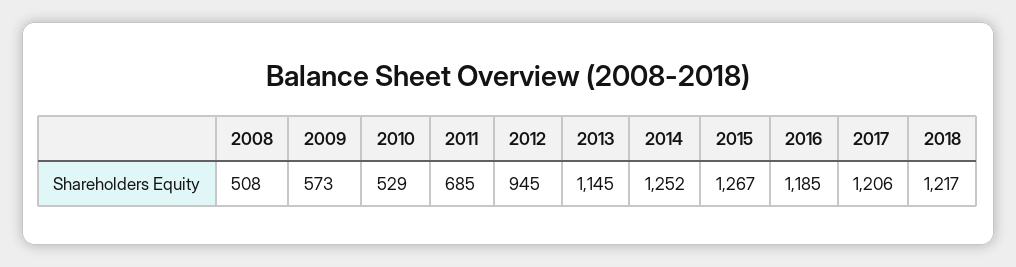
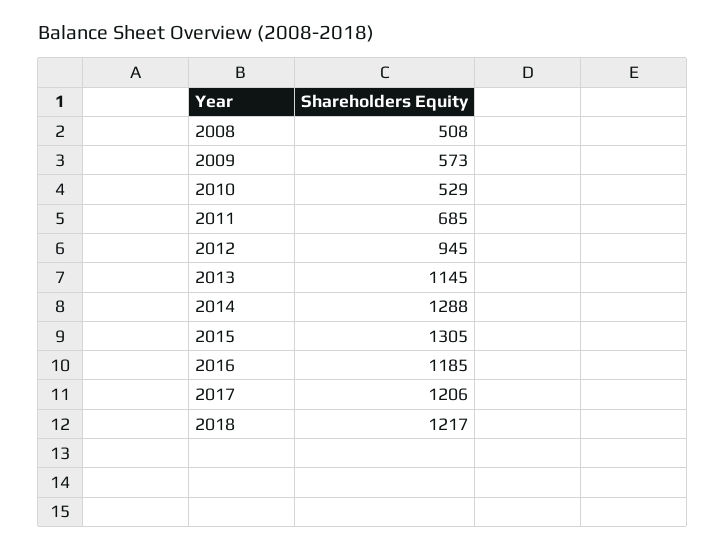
2014: 1252 -> 1288
2015: 1267 -> 1305

